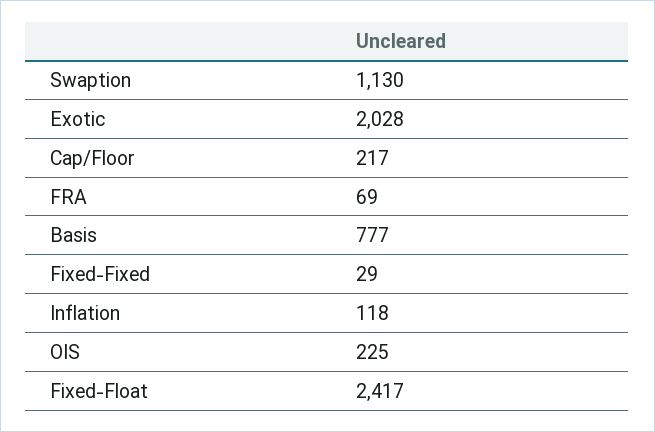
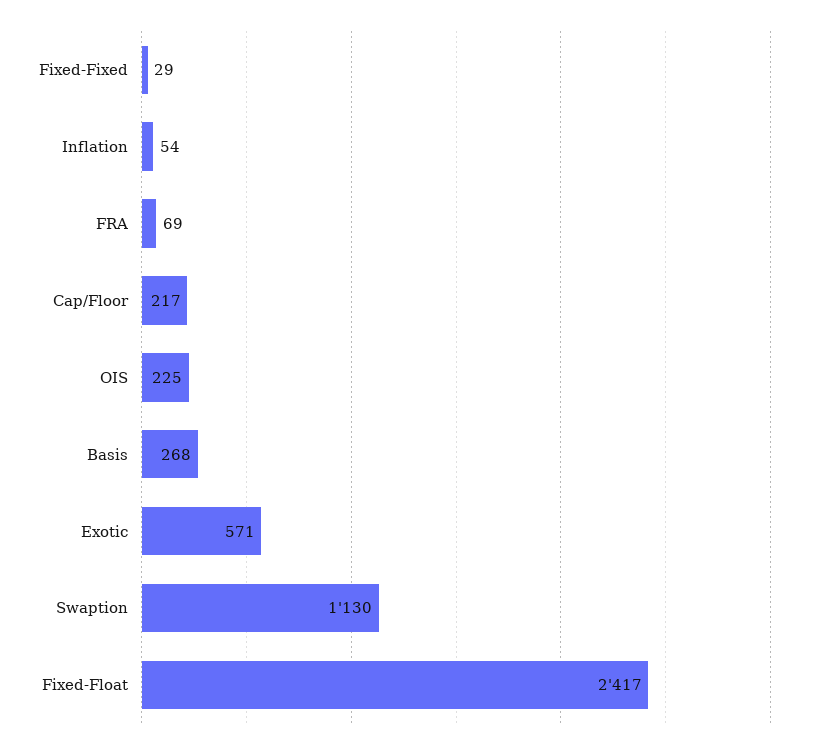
Exotic: 2028 -> 571
Basis: 777 -> 268
Inflation: 118 -> 54

